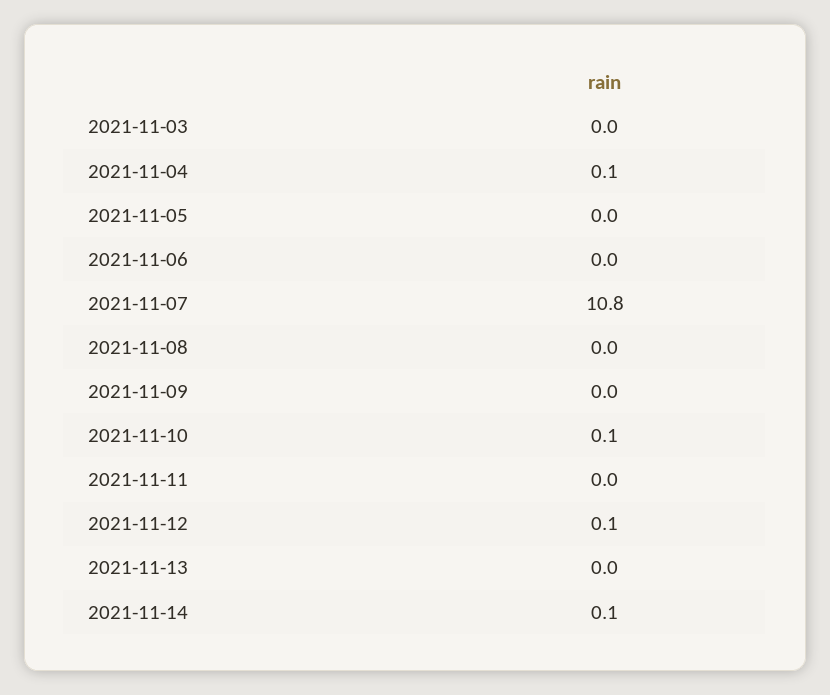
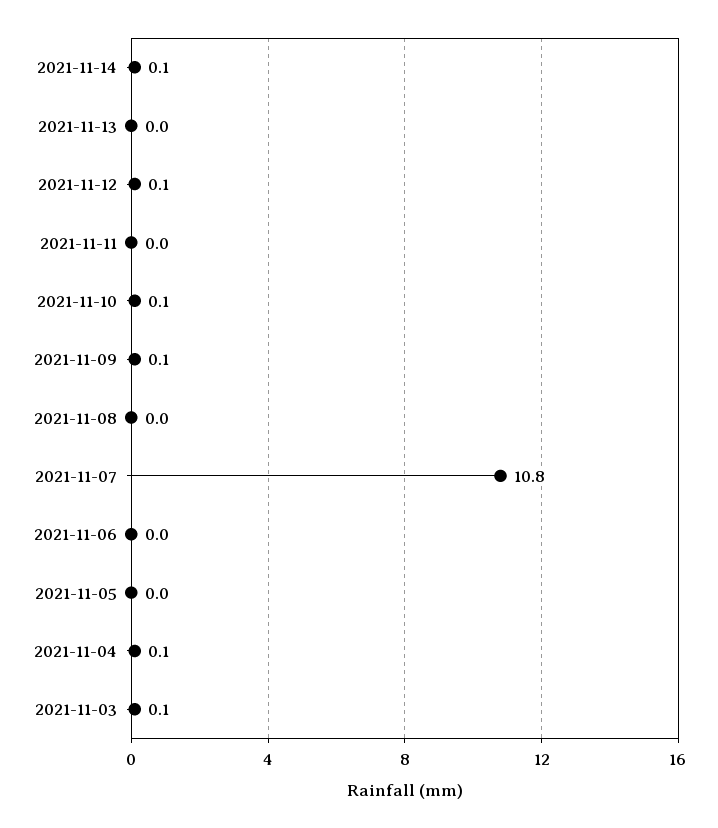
2021-11-03: 0 -> 0.1
2021-11-09: 0 -> 0.1

